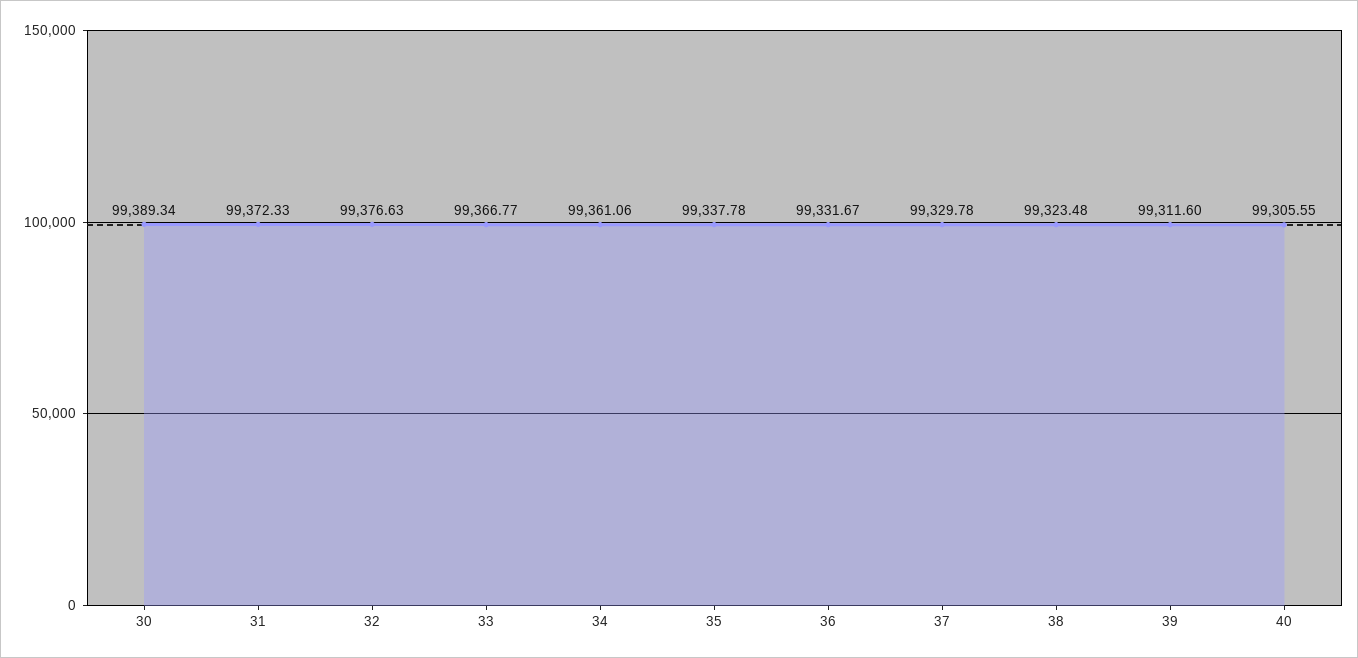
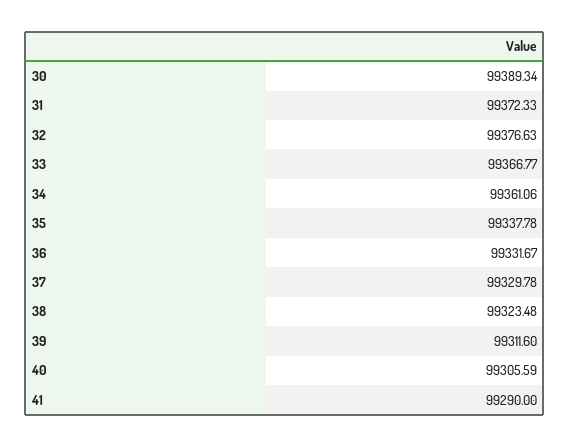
40: 99305.55 -> 99305.59
41: none -> 99290

